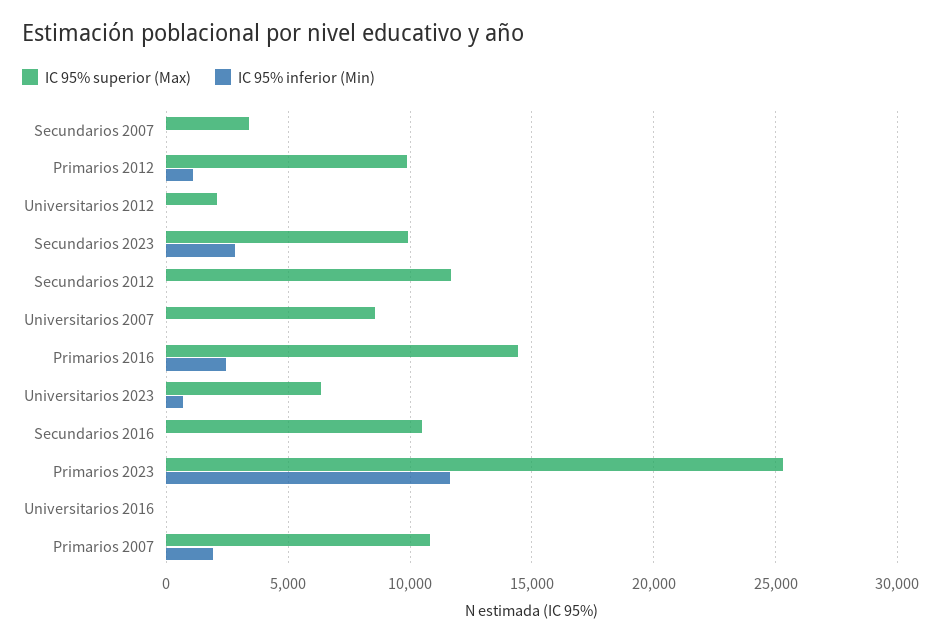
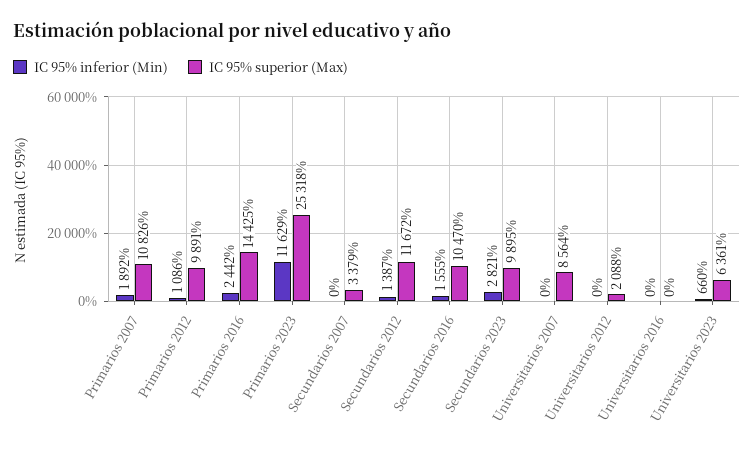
IC 95% inferior (Min), Secundarios 2012: 0 -> 1387
IC 95% inferior (Min), Secundarios 2016: 0 -> 1555

